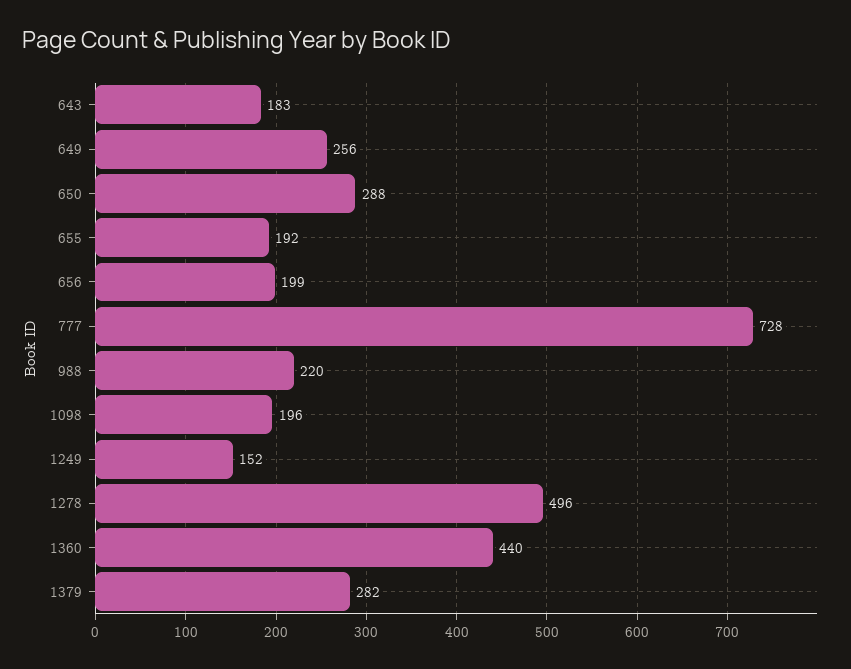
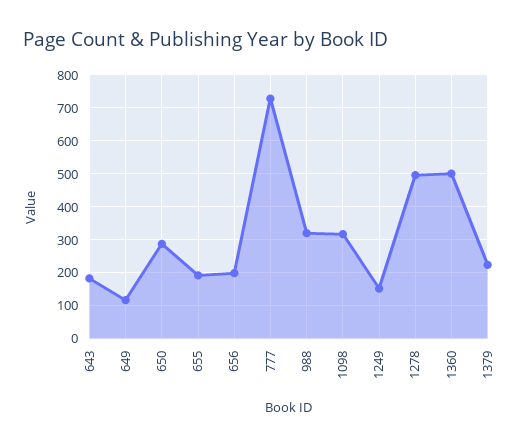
649: 256 -> 120
988: 220 -> 320
1098: 196 -> 320
1360: 440 -> 500
1379: 282 -> 220

